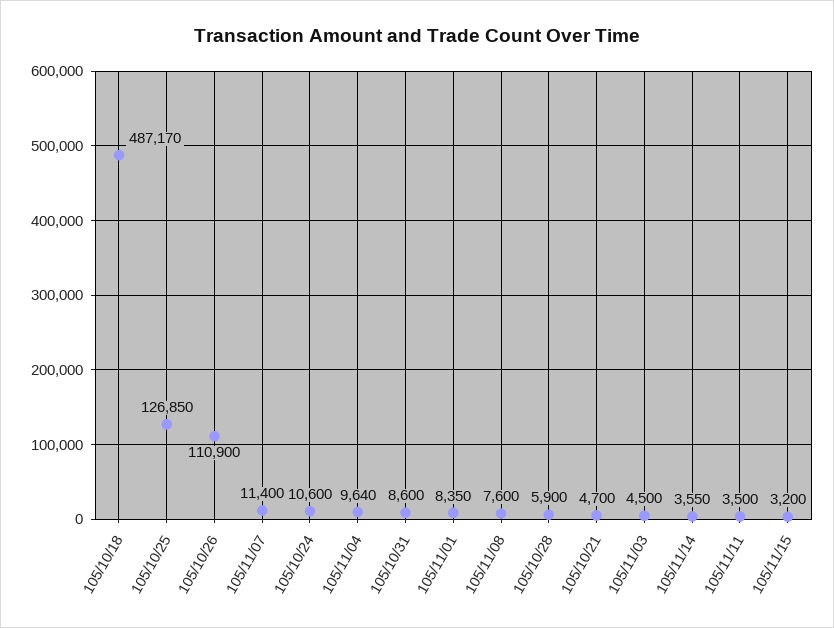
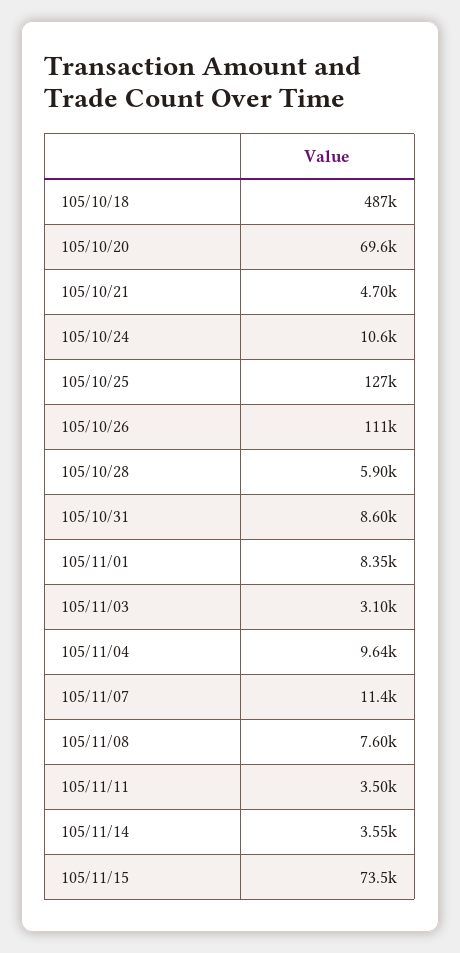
105/11/03: 4500 -> 3100
105/11/15: 3200 -> 73500
105/10/20: none -> 69600

